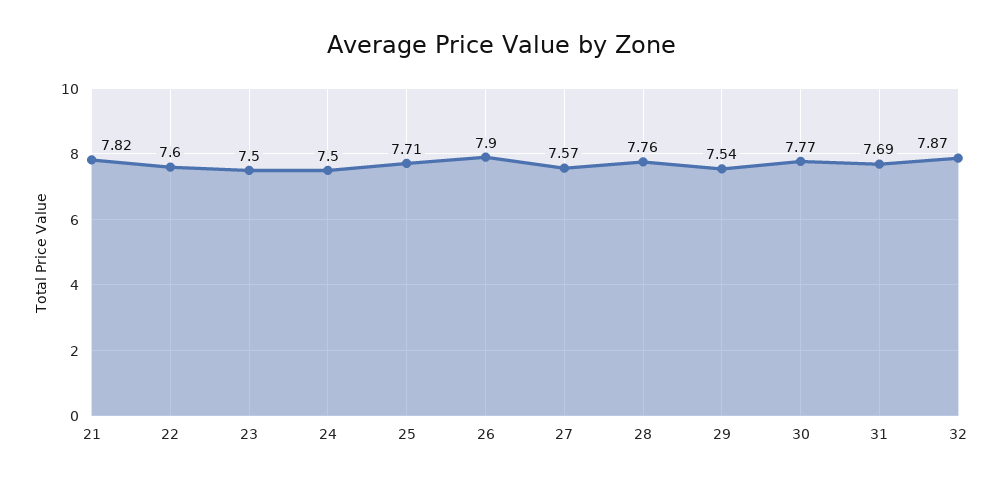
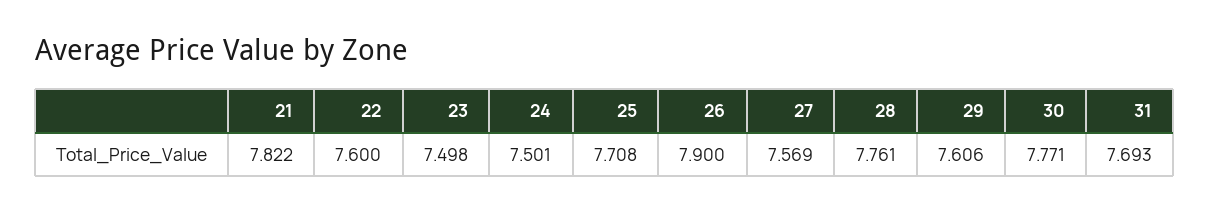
29: 7.54 -> 7.606
32: 7.87 -> none

